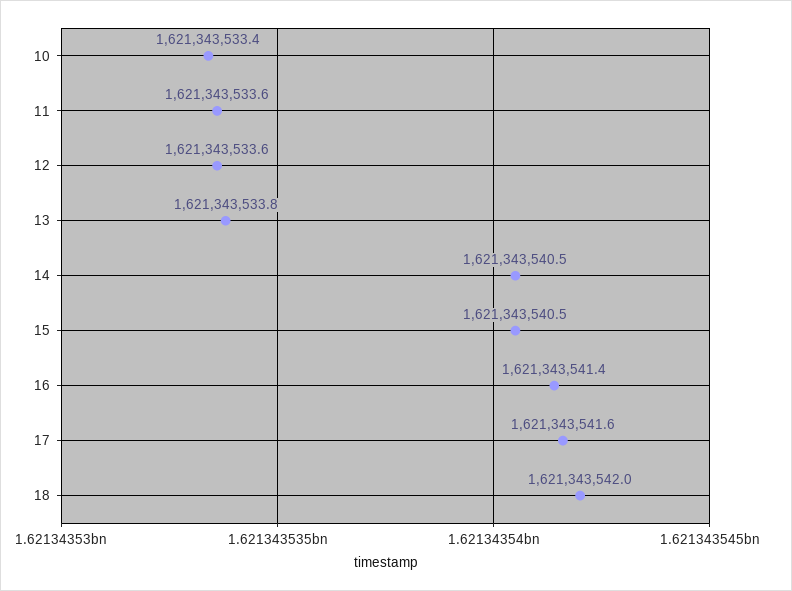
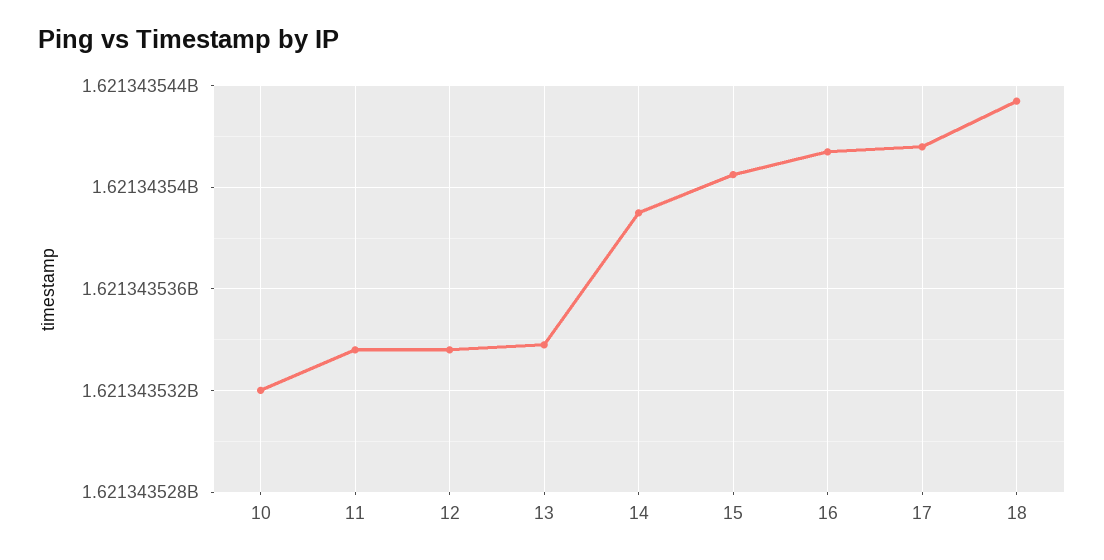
10: 1621343533.4 -> 1621343532
14: 1621343540.5 -> 1621343539
18: 1621343542 -> 1621343543.5

